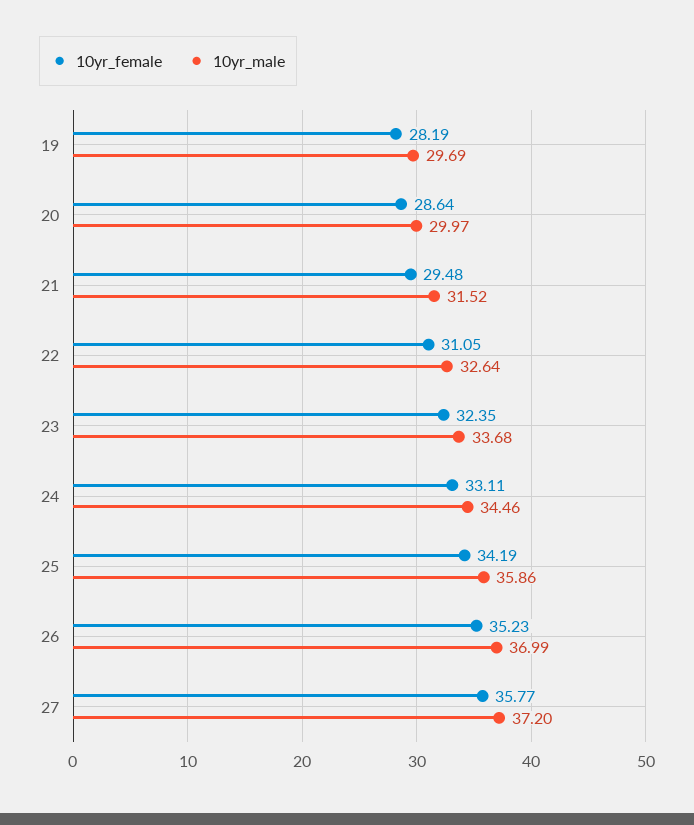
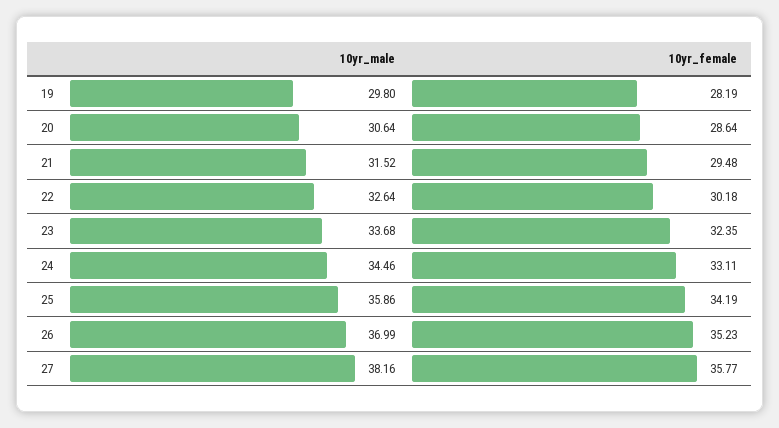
10yr_male, 19: 29.69 -> 29.8
10yr_male, 20: 29.97 -> 30.64
10yr_female, 22: 31.05 -> 30.18
10yr_male, 27: 37.2 -> 38.16

